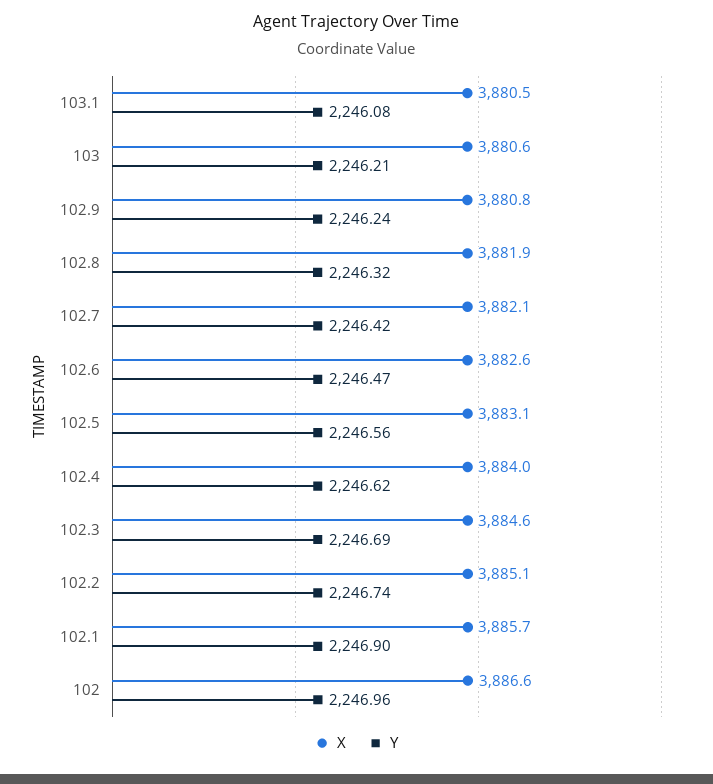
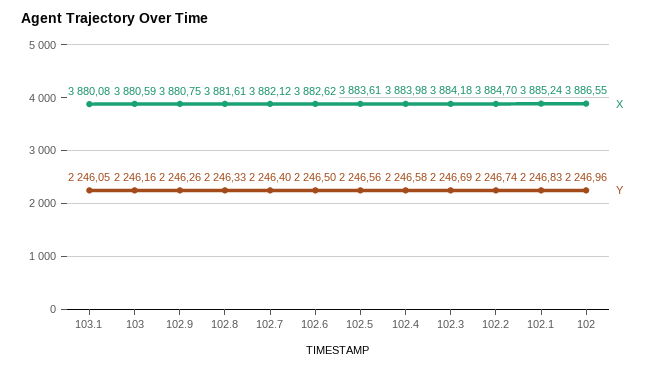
X, 103.1: 3880.5 -> 3880.08
Y, 103.1: 2246.08 -> 2246.05
Y, 103: 2246.21 -> 2246.16
Y, 102.9: 2246.24 -> 2246.26
X, 102.8: 3881.9 -> 3881.61
Y, 102.8: 2246.32 -> 2246.33
Y, 102.7: 2246.42 -> 2246.4
Y, 102.6: 2246.47 -> 2246.5
X, 102.5: 3883.1 -> 3883.61
Y, 102.4: 2246.62 -> 2246.58
X, 102.3: 3884.6 -> 3884.18
X, 102.2: 3885.1 -> 3884.7
X, 102.1: 3885.7 -> 3885.24
Y, 102.1: 2246.9 -> 2246.83

